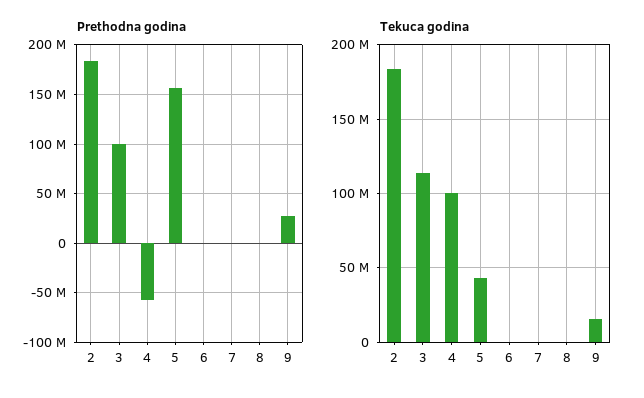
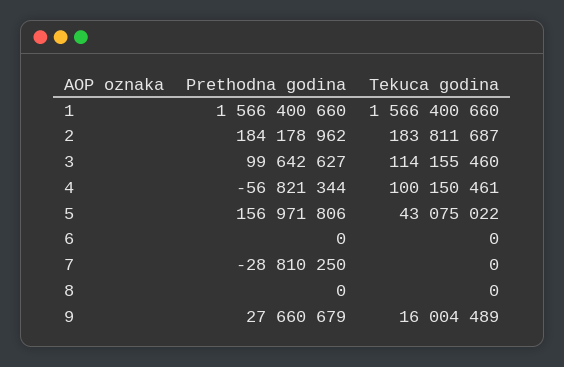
Prethodna godina, 7: 0 -> -28810250
Prethodna godina, 1: none -> 1566400660
Tekuca godina, 1: none -> 1566400660

